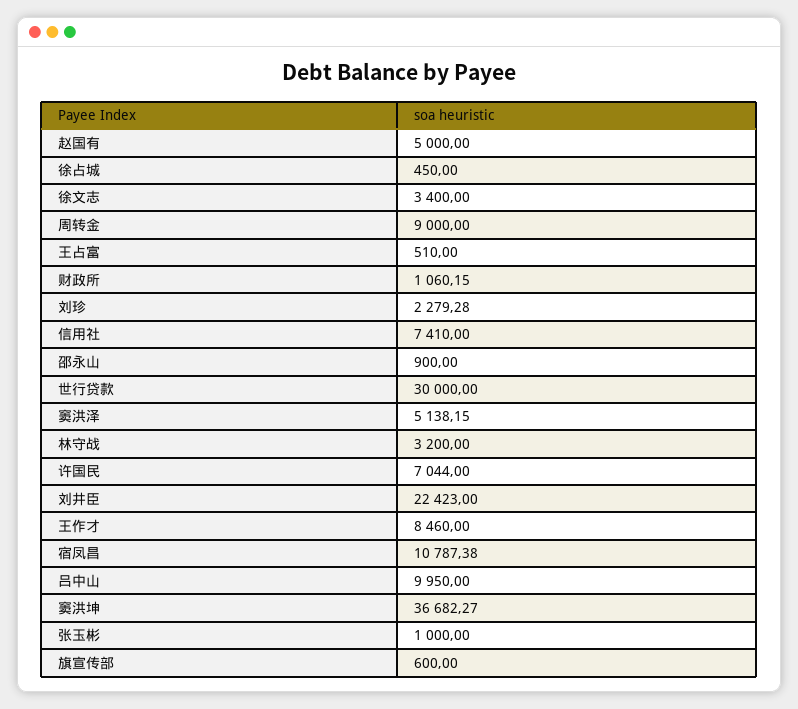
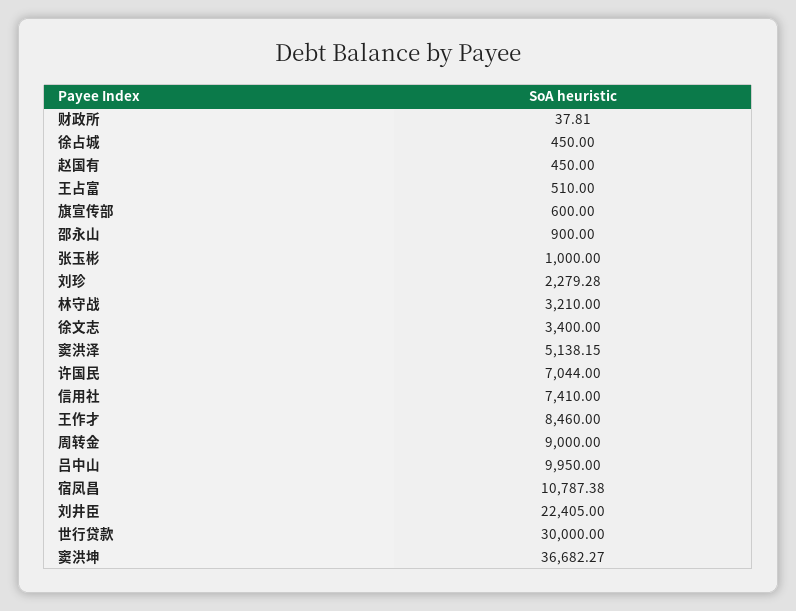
赵国有: 5000 -> 450
财政所: 1060.15 -> 37.81
林守战: 3200 -> 3210
刘井臣: 22423 -> 22405

